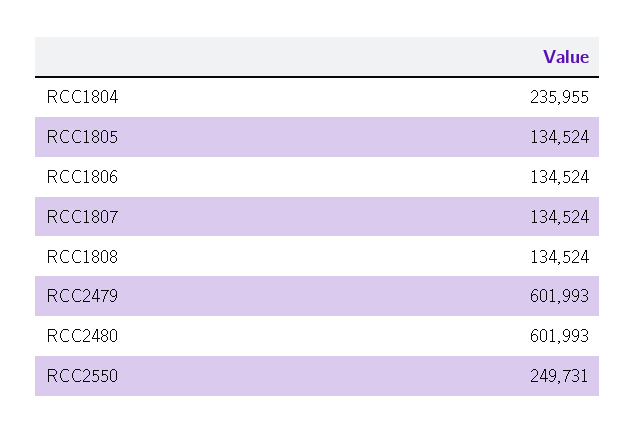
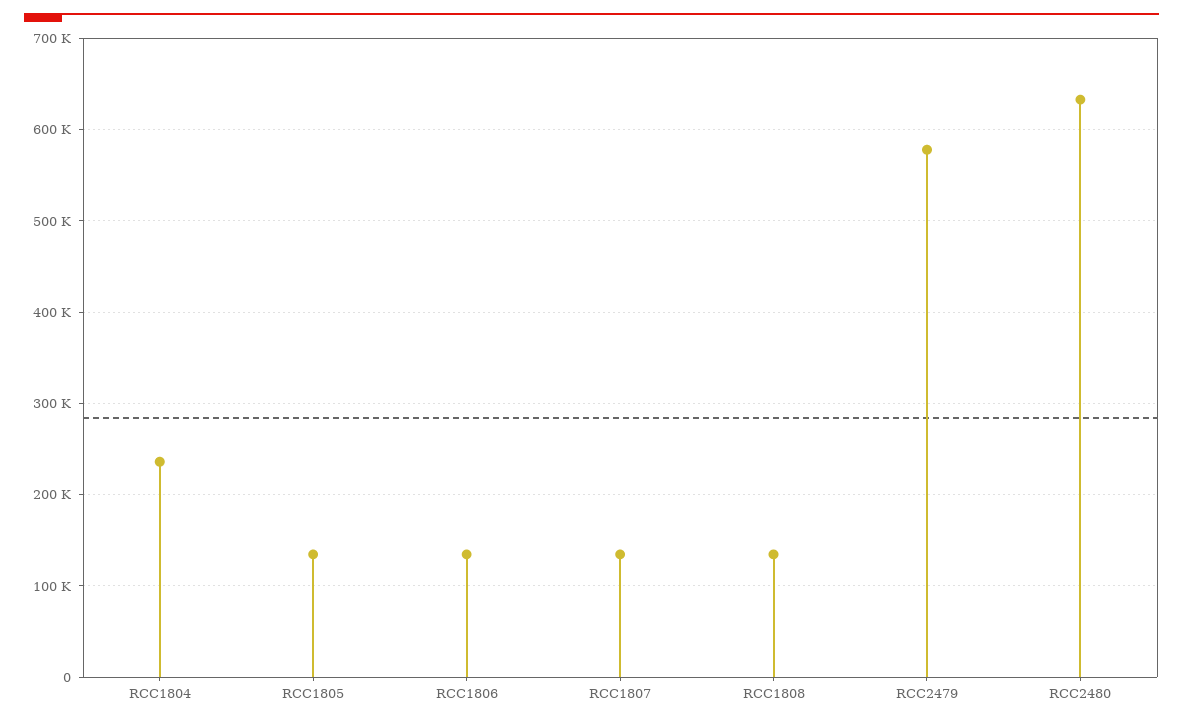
RCC2479: 601993 -> 580000
RCC2480: 601993 -> 630000
RCC2550: 249731 -> none

